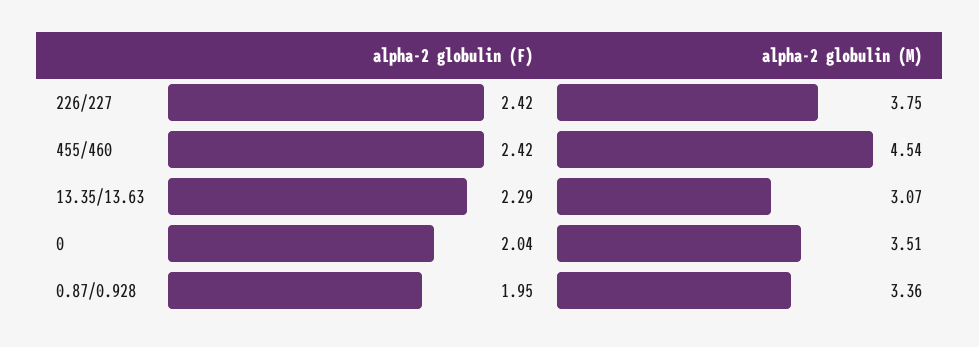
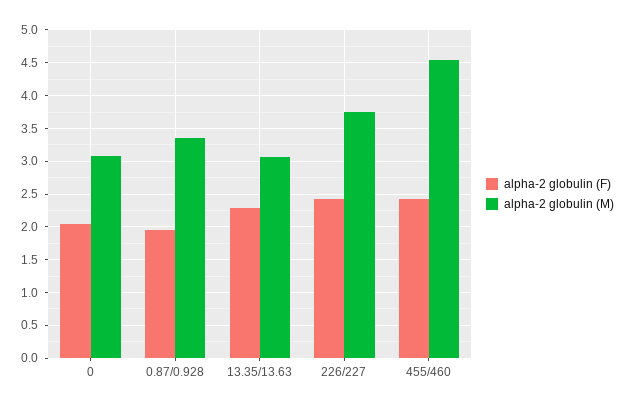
alpha-2 globulin (M), 0: 3.51 -> 3.1

